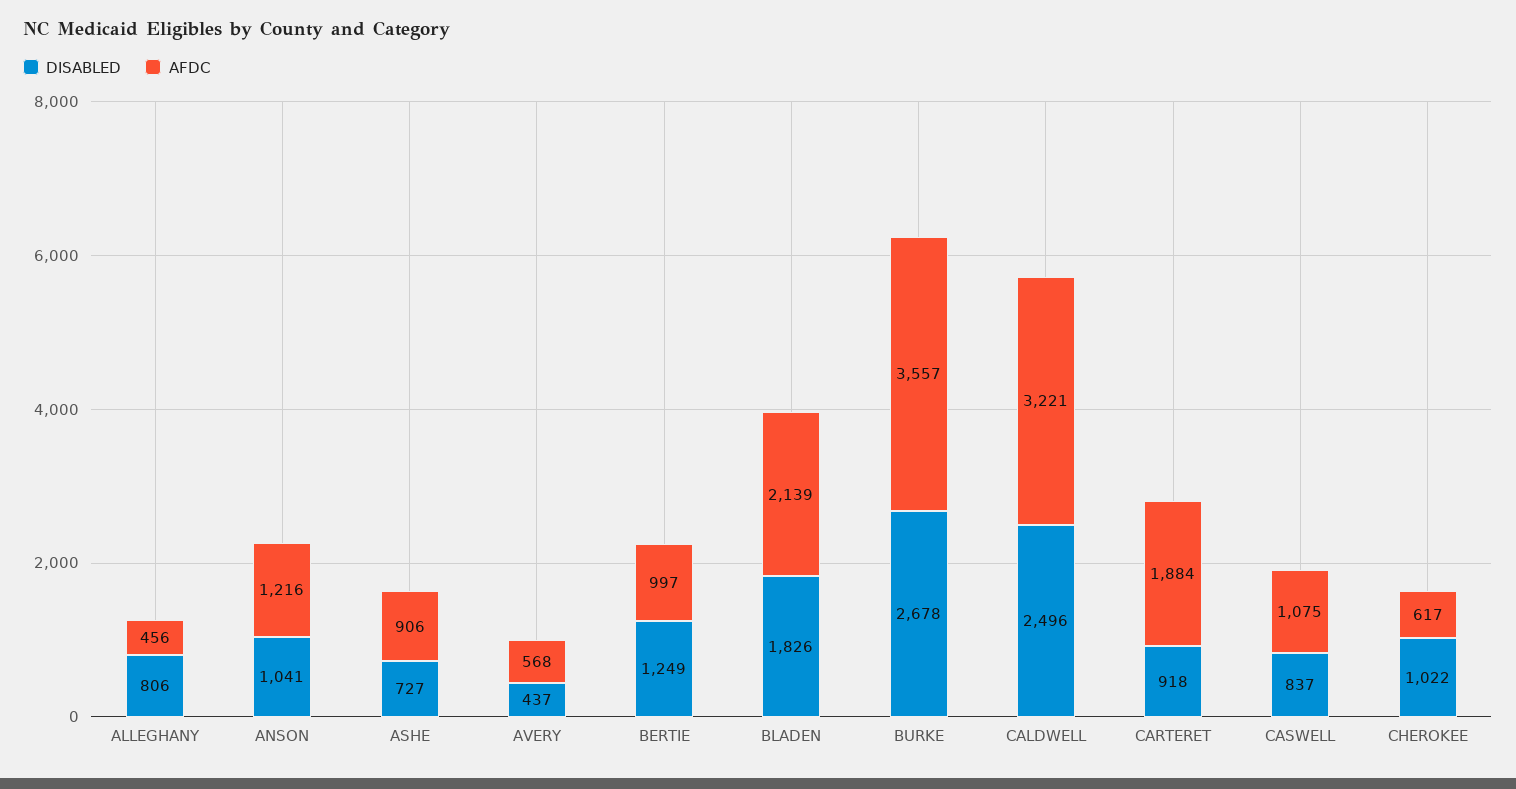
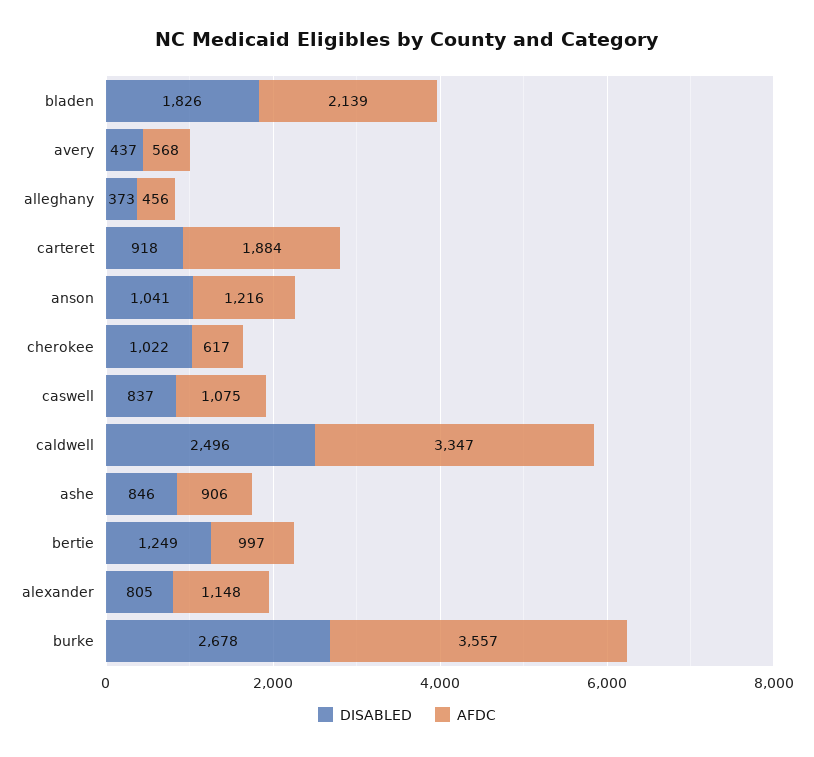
DISABLED, ALLEGHANY: 806 -> 373
DISABLED, ASHE: 727 -> 846
AFDC, CALDWELL: 3221 -> 3347
DISABLED, alexander: none -> 805
AFDC, alexander: none -> 1148

